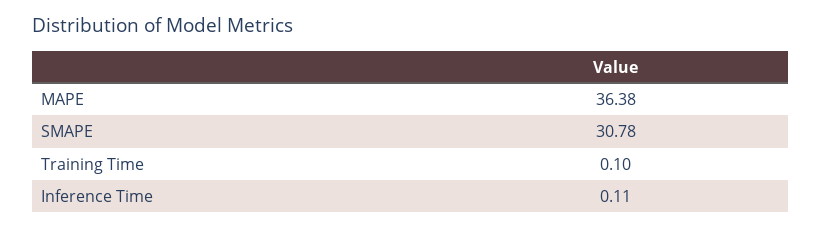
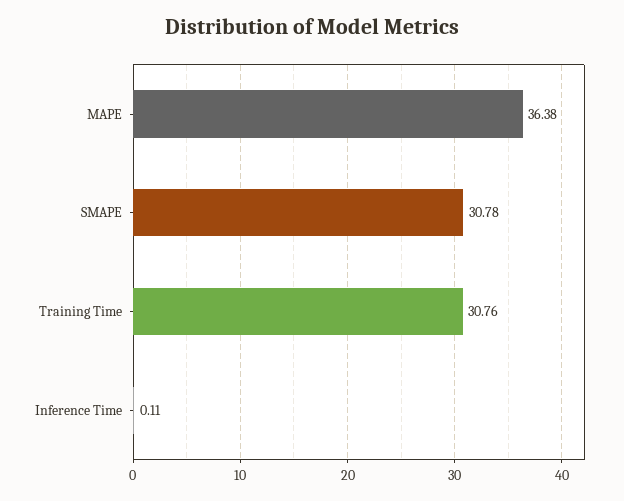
Training Time: 0.1 -> 30.76

